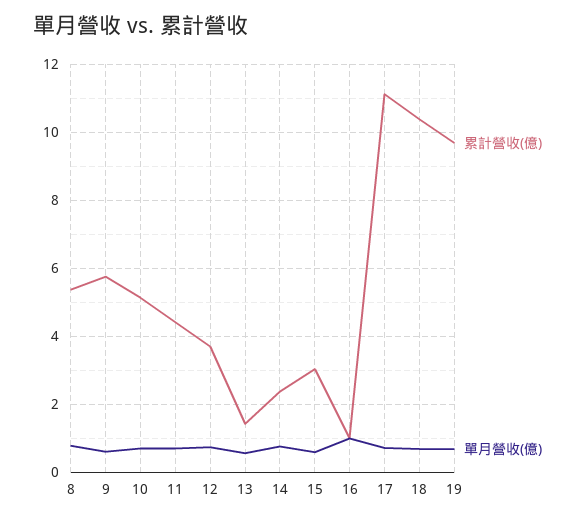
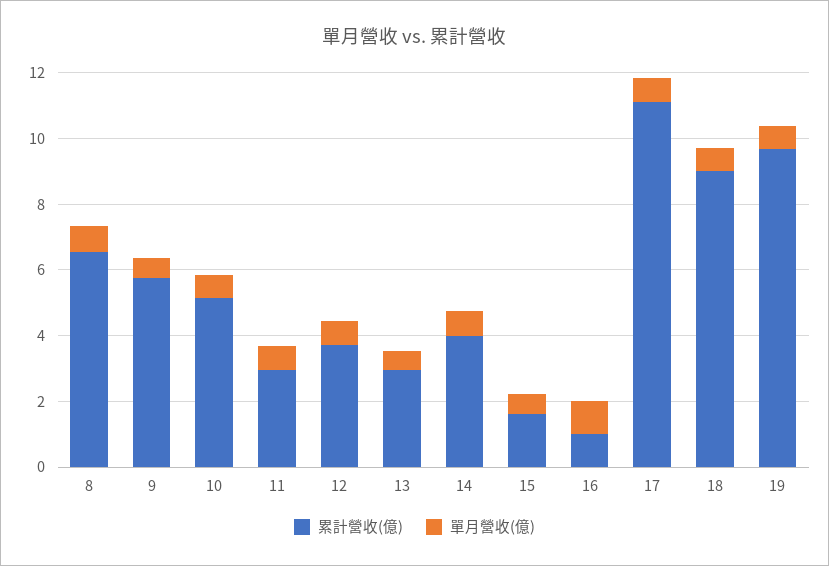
累計營收(億), 8: 5.4 -> 6.5
累計營收(億), 11: 4.4 -> 3
累計營收(億), 13: 1.4 -> 3
累計營收(億), 14: 2.4 -> 4
累計營收(億), 15: 3 -> 1.5
累計營收(億), 18: 10.4 -> 9

